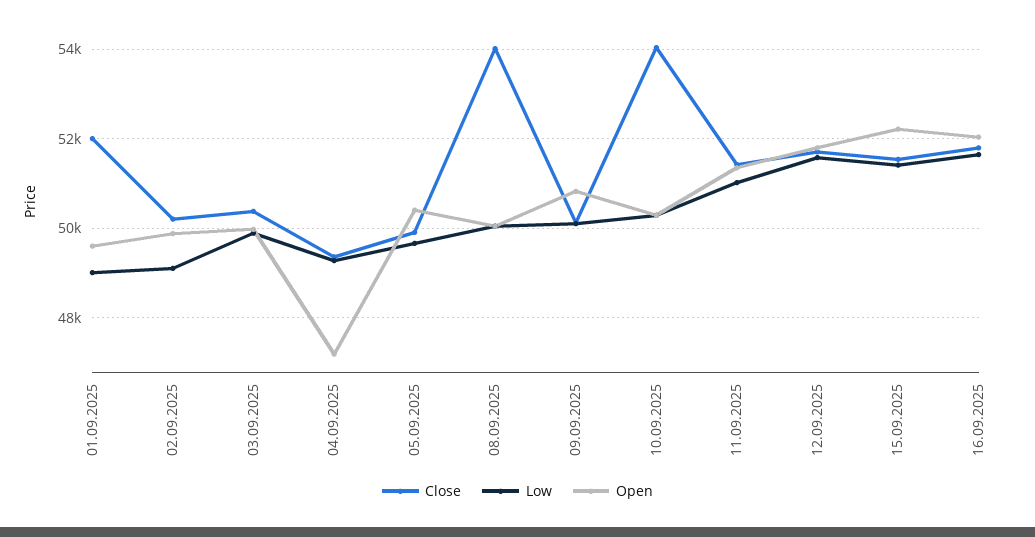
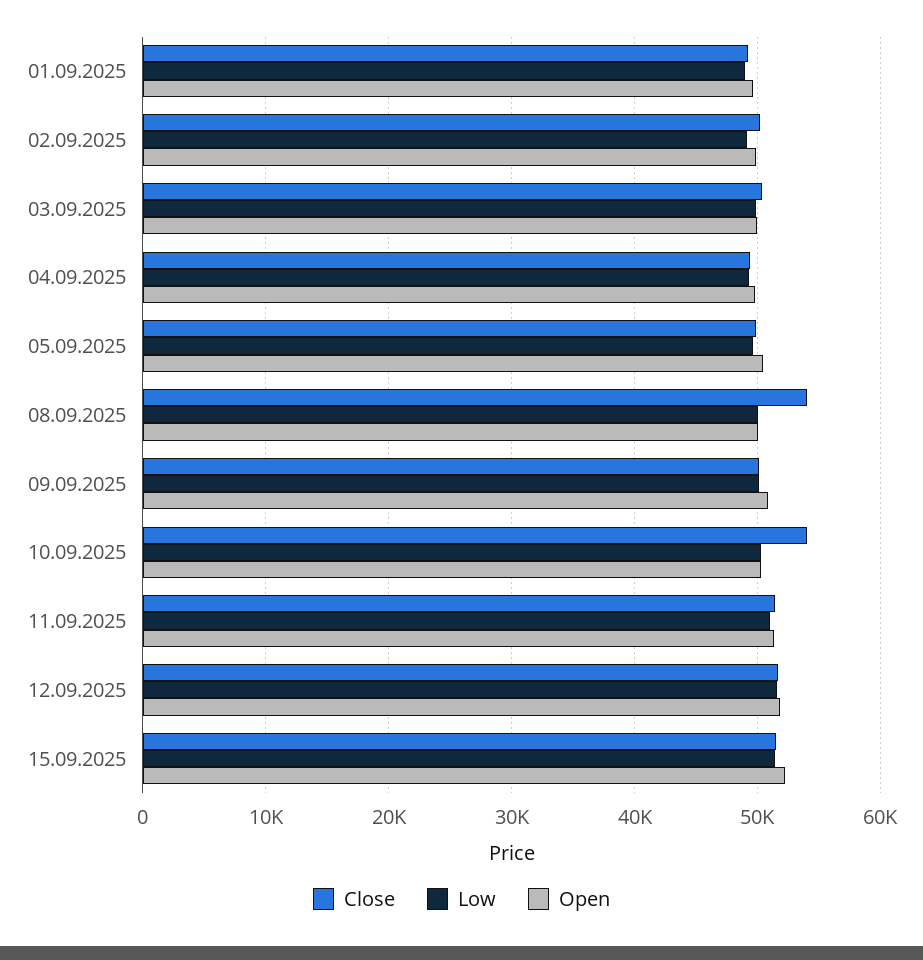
Close, 01.09.2025: 52000 -> 49000
Open, 04.09.2025: 47200 -> 50000
Close, 16.09.2025: 51800 -> none
Low, 16.09.2025: 51600 -> none
Open, 16.09.2025: 52000 -> none

